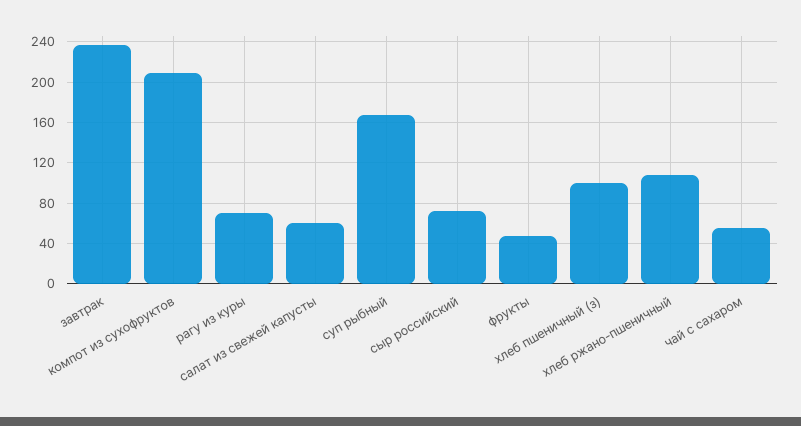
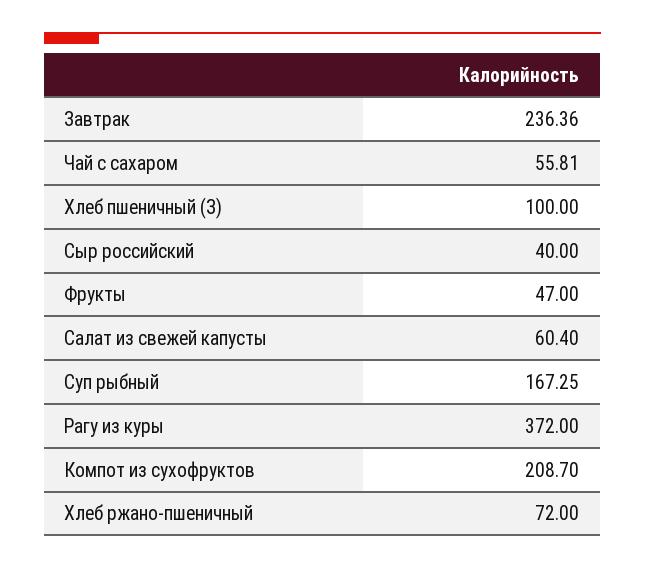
рагу из куры: 70 -> 372
сыр российский: 70 -> 40
хлеб ржано-пшеничный: 110 -> 72

